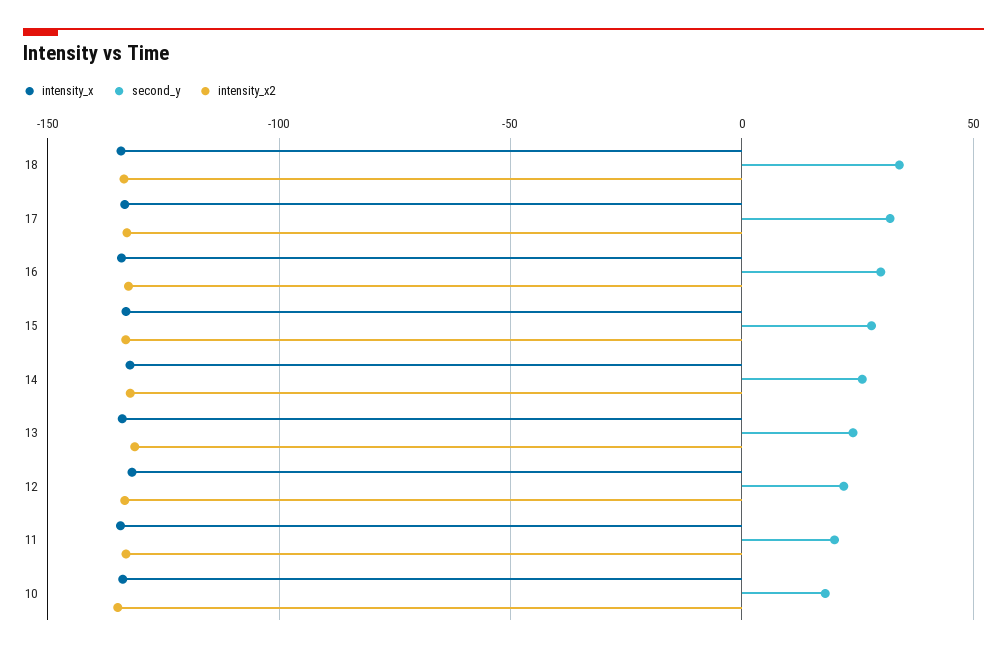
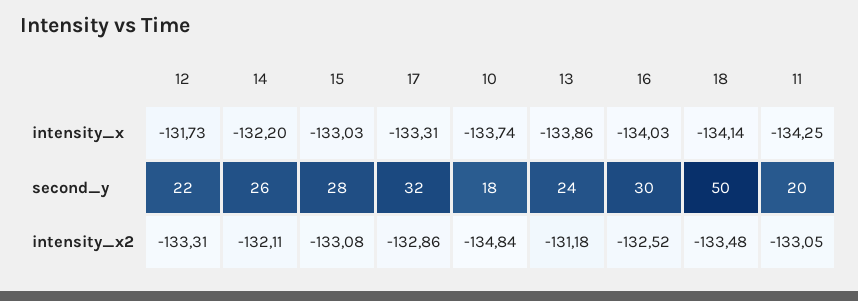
second_y, 18: 35 -> 50

